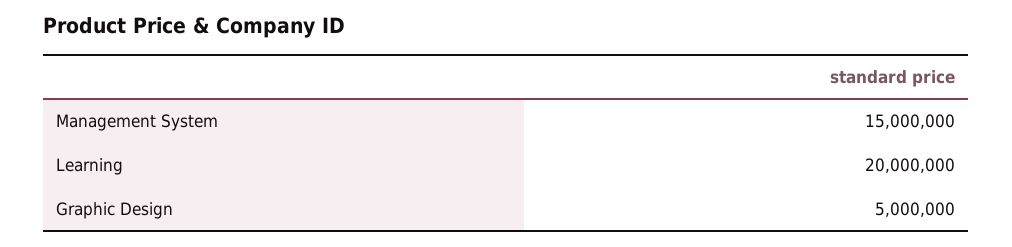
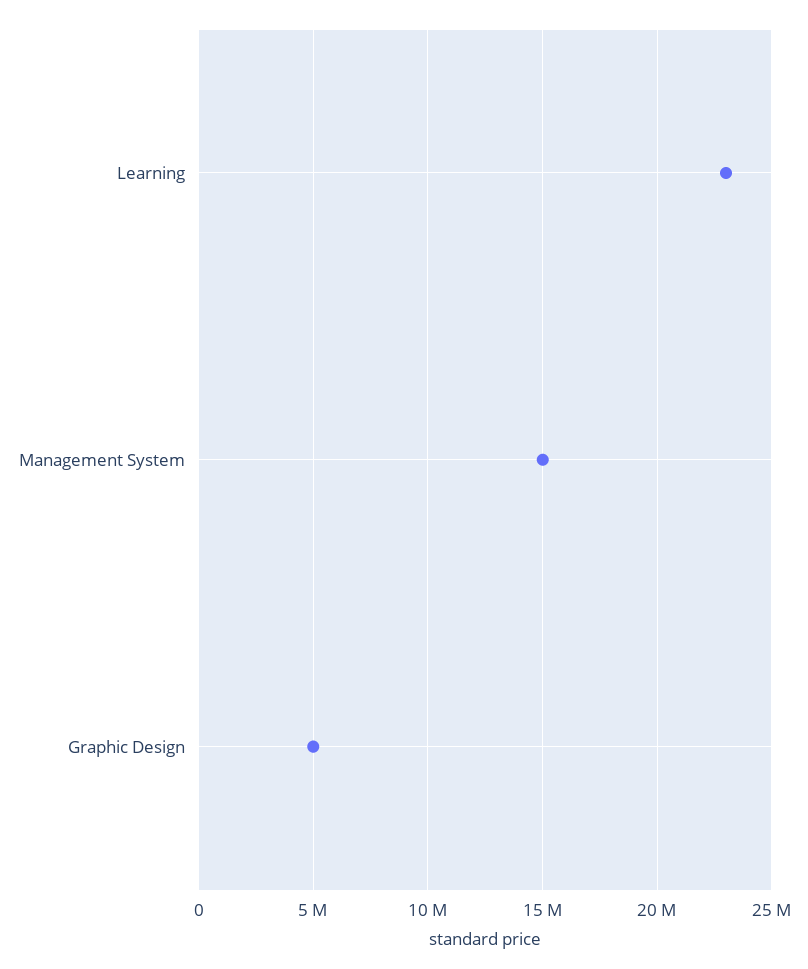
Learning: 20000000 -> 23000000

